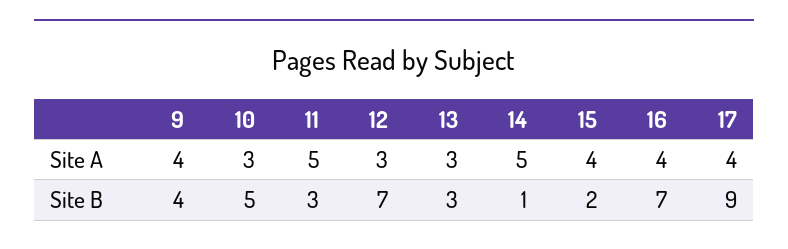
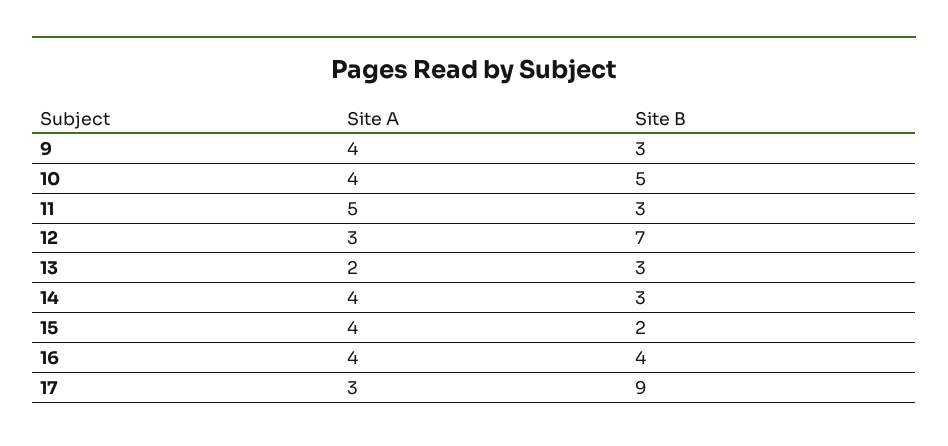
10, Site A: 3 -> 4
13, Site A: 3 -> 2
14, Site A: 5 -> 4
17, Site A: 4 -> 3
9, Site B: 4 -> 3
14, Site B: 1 -> 3
16, Site B: 7 -> 4

